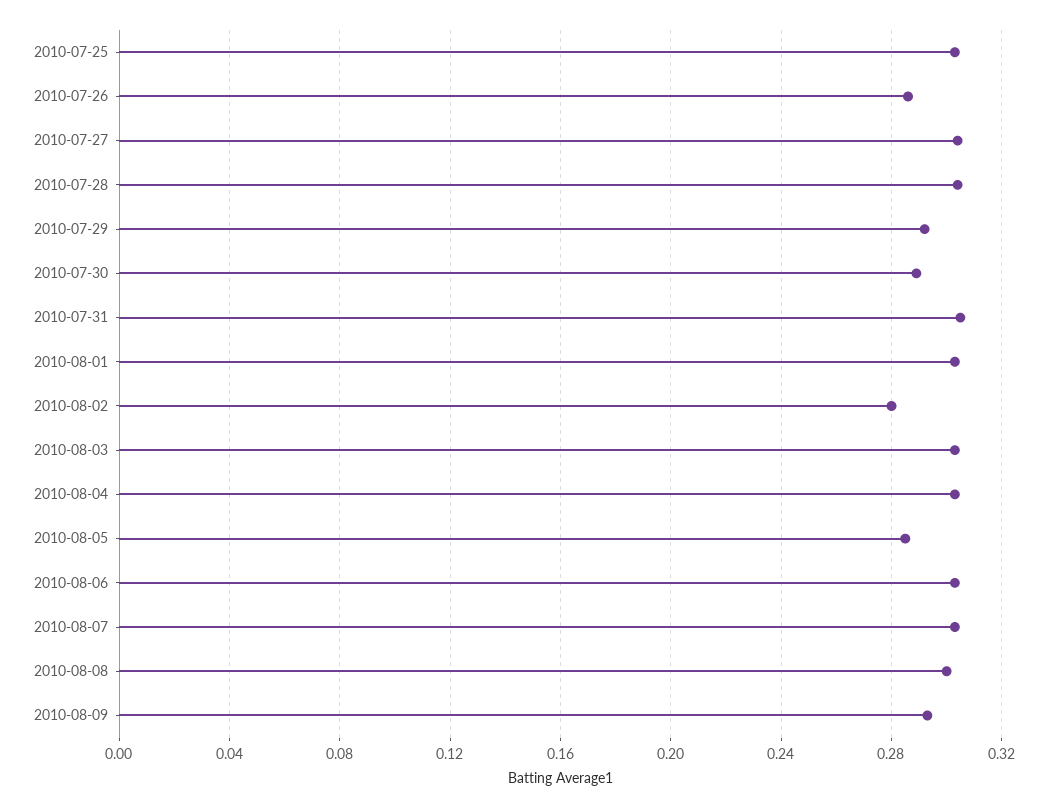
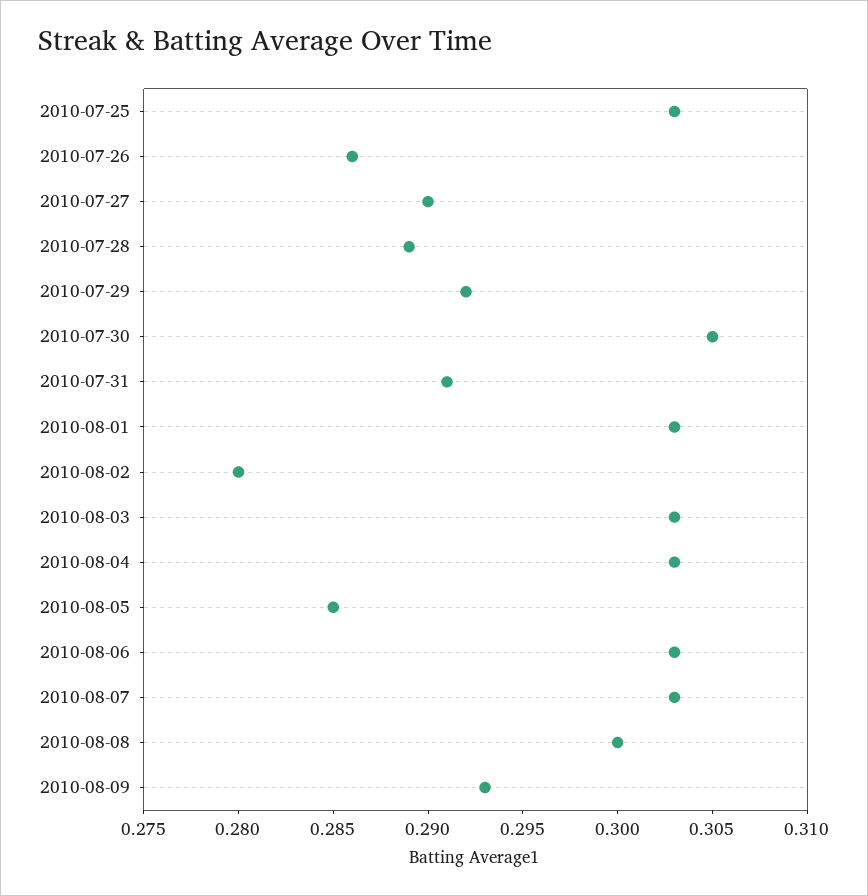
2010-07-27: 0.305 -> 0.29
2010-07-28: 0.305 -> 0.289
2010-07-30: 0.29 -> 0.305
2010-07-31: 0.305 -> 0.291

